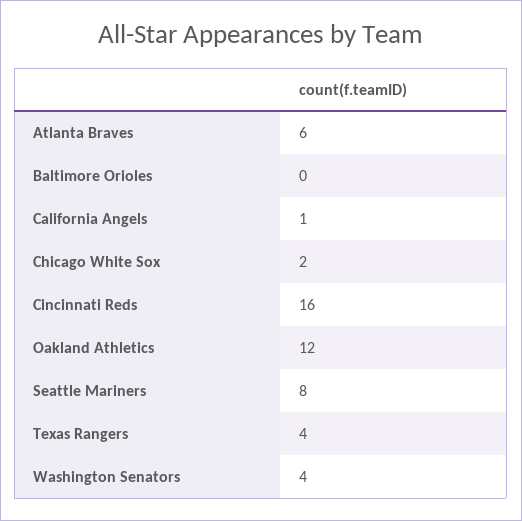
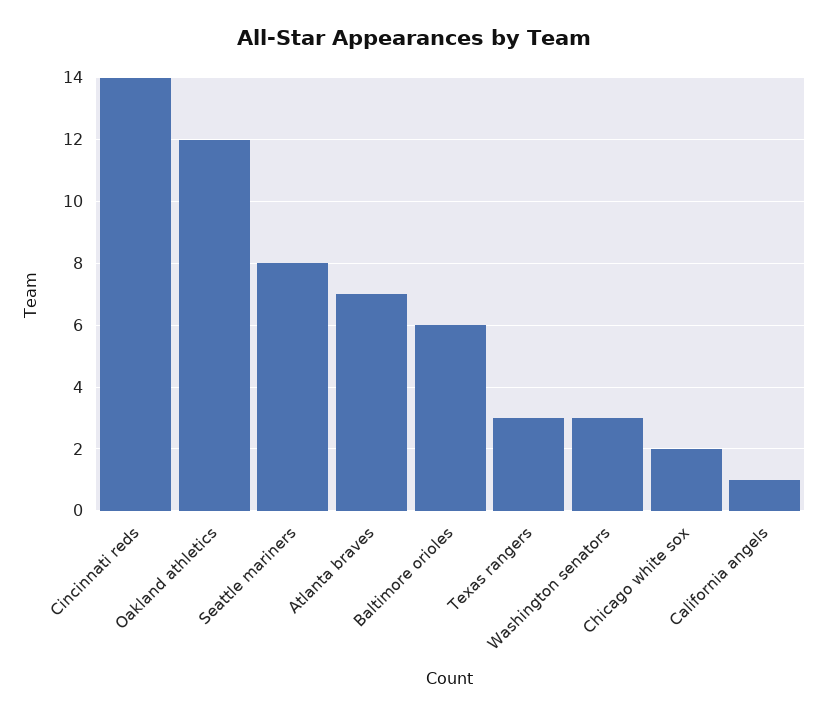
Atlanta Braves: 6 -> 7
Baltimore Orioles: 0 -> 6
Cincinnati Reds: 16 -> 14
Texas Rangers: 4 -> 3
Washington Senators: 4 -> 3

